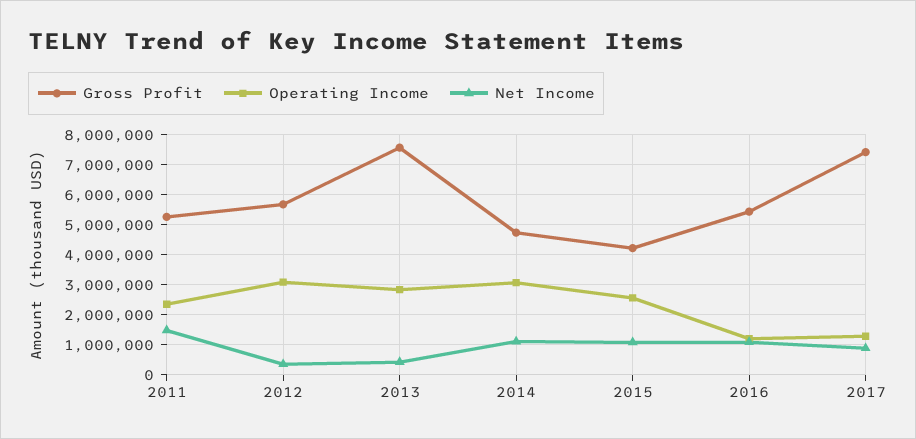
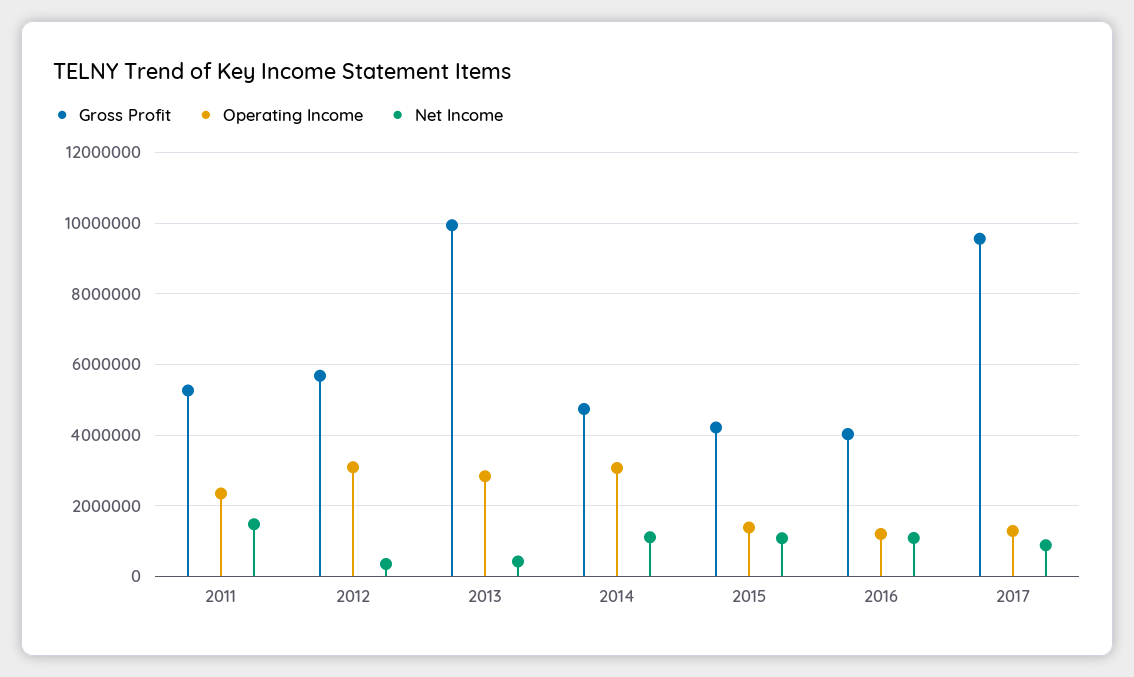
Gross Profit, 2013: 7500000 -> 10000000
Operating Income, 2015: 2500000 -> 1400000
Gross Profit, 2016: 5500000 -> 4000000
Gross Profit, 2017: 7500000 -> 9600000

